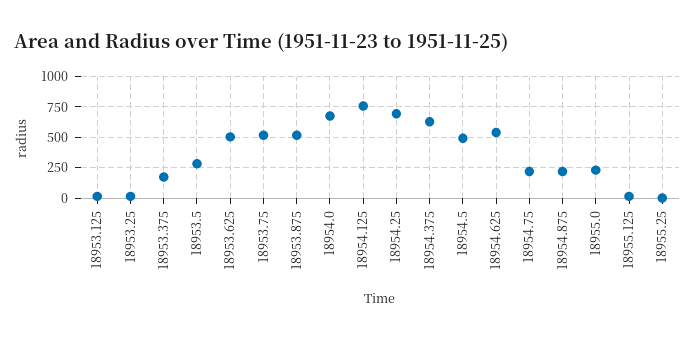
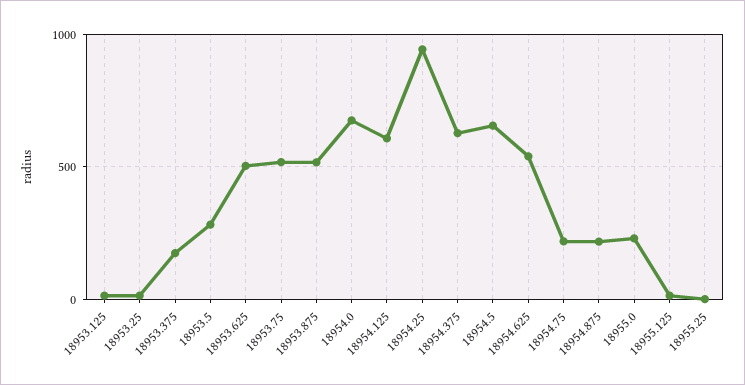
18954.125: 750 -> 600
18954.25: 700 -> 950
18954.5: 500 -> 650

